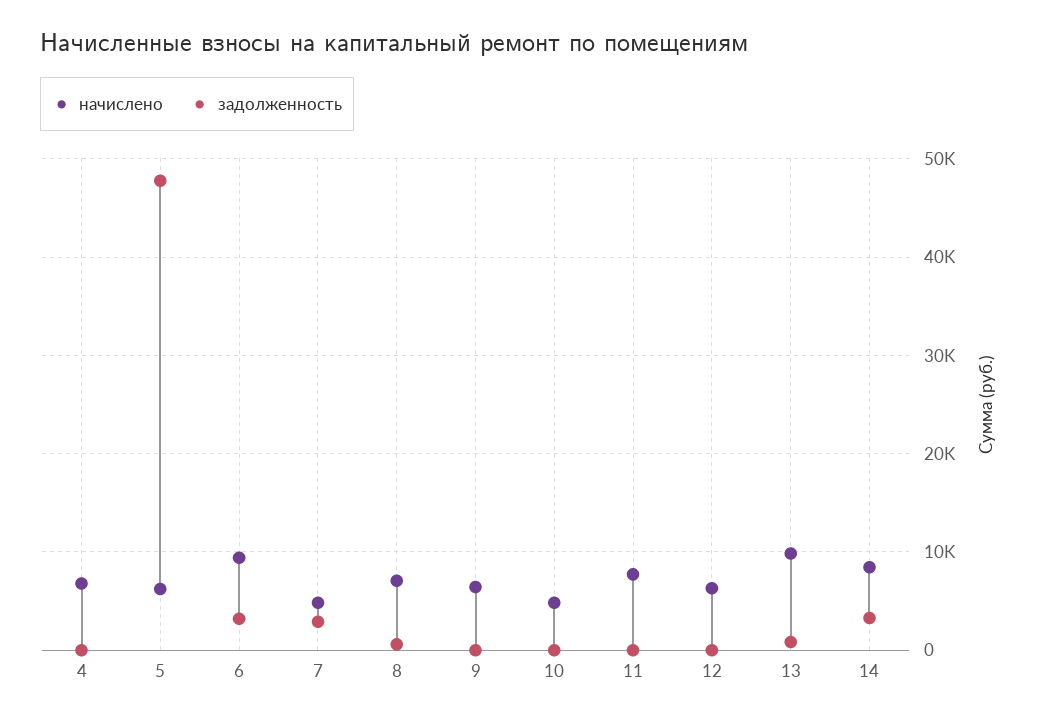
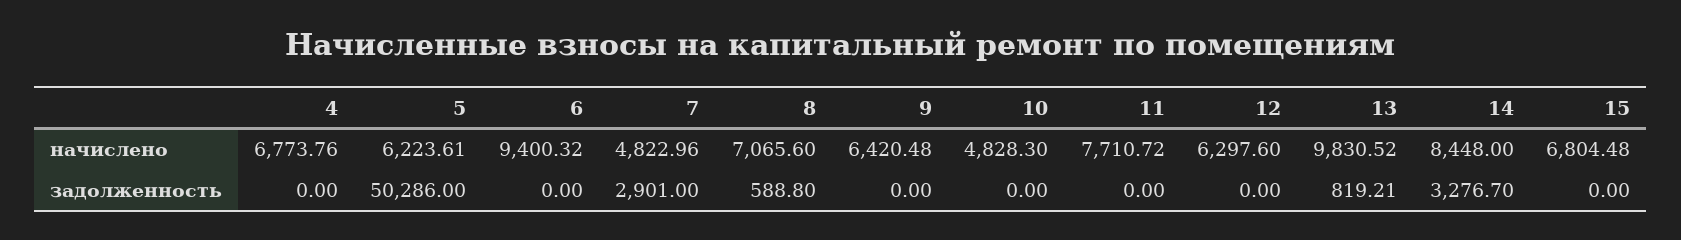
задолженность, 5: 48000 -> 50286
задолженность, 6: 3000 -> 0
начислено, 15: none -> 6804.48
задолженность, 15: none -> 0

